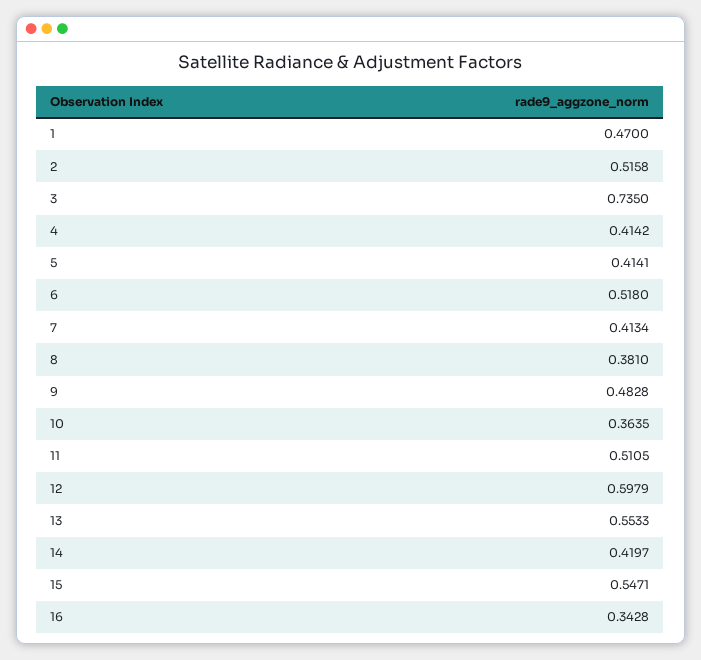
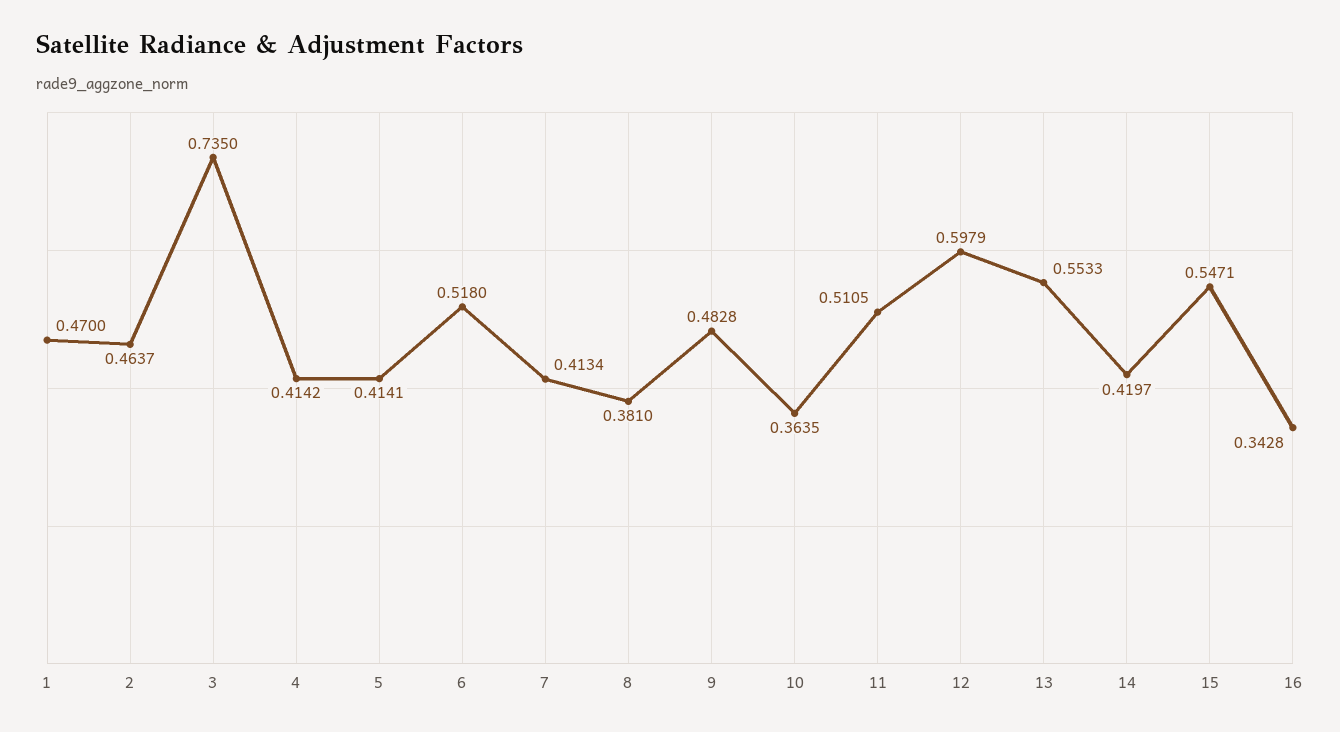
2: 0.5158 -> 0.4637

